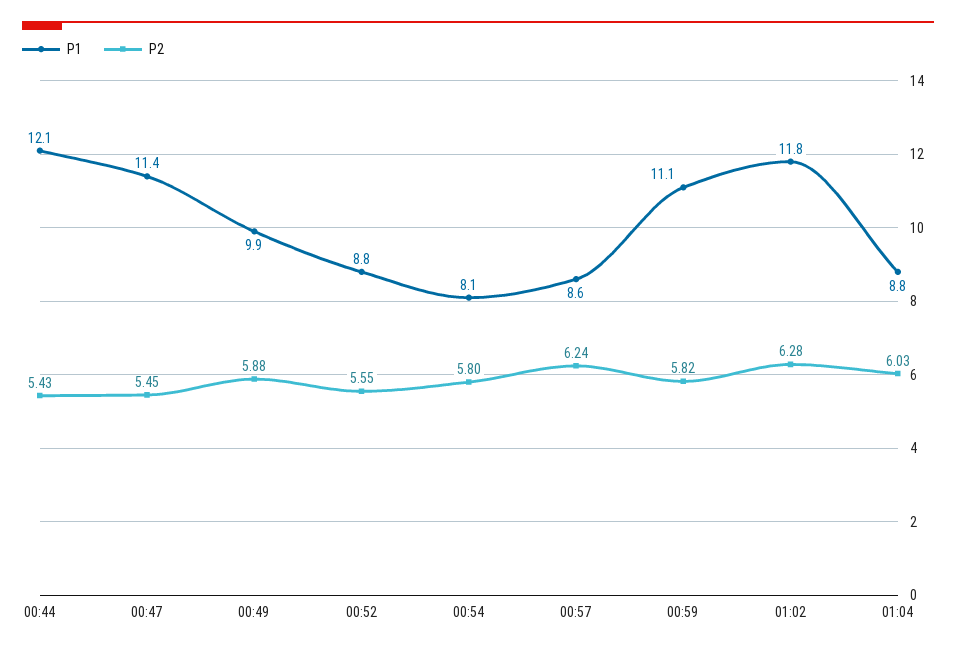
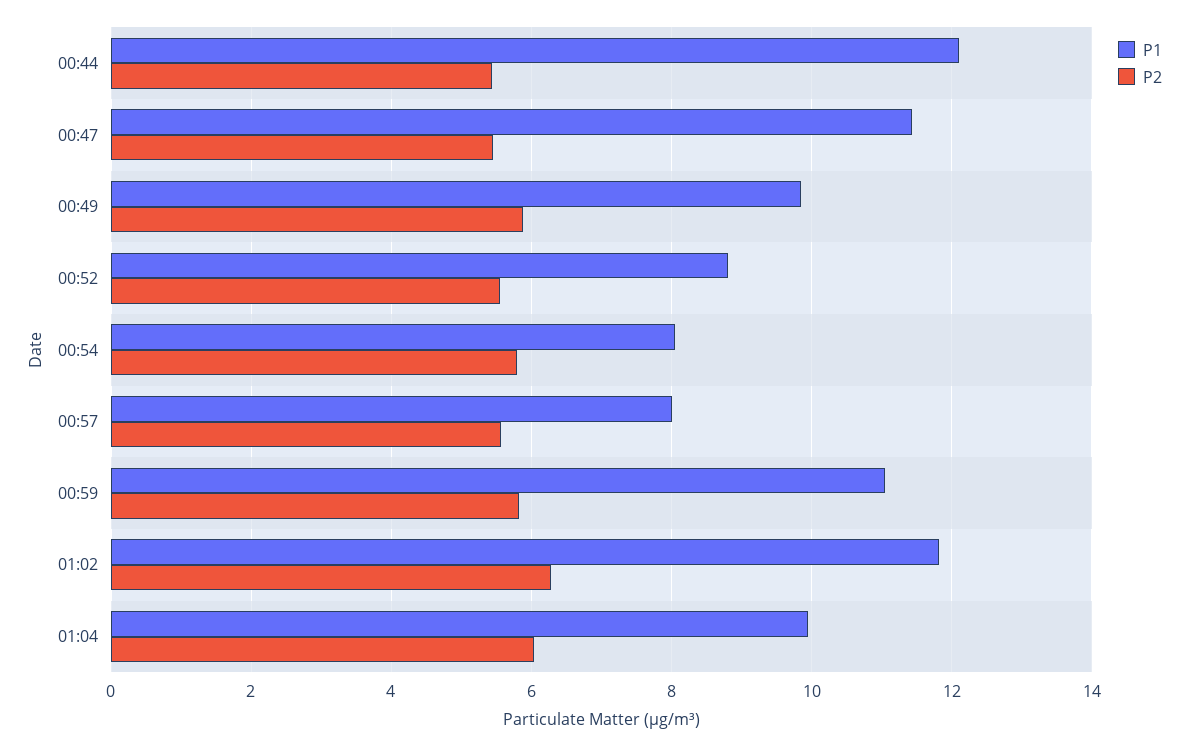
P1, 00:57: 8.6 -> 8
P2, 00:57: 6.24 -> 5.6
P1, 01:04: 8.8 -> 10

